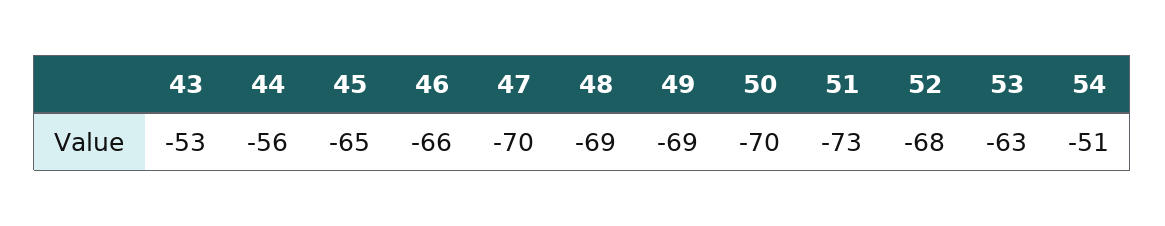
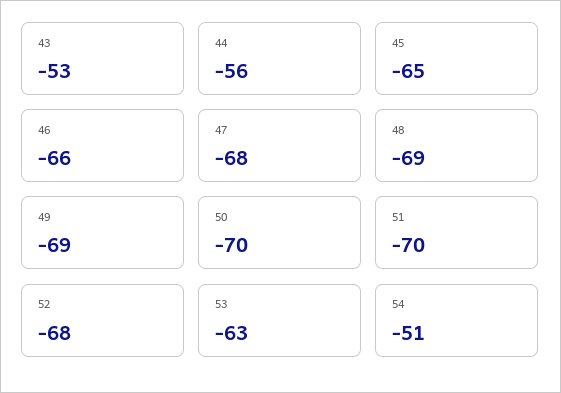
47: -70 -> -68
51: -73 -> -70

